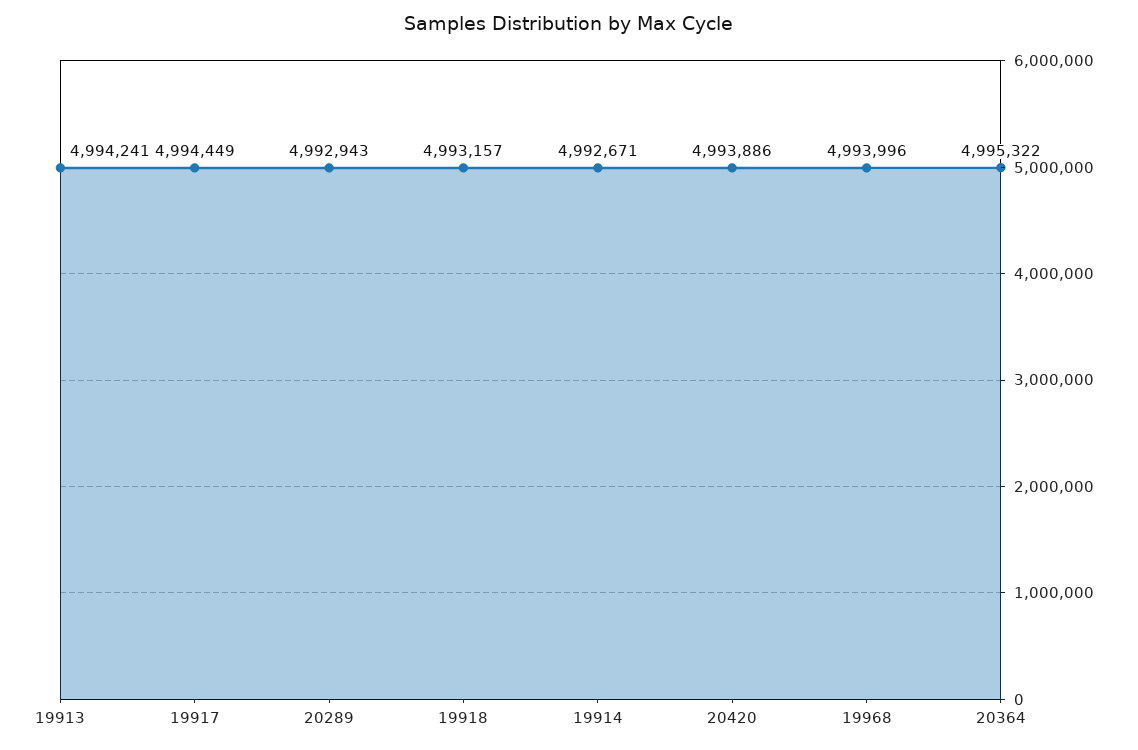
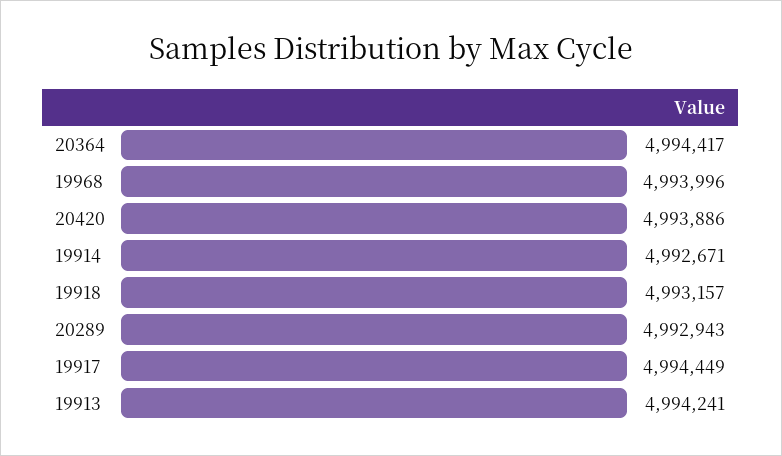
20364: 4995322 -> 4994417

